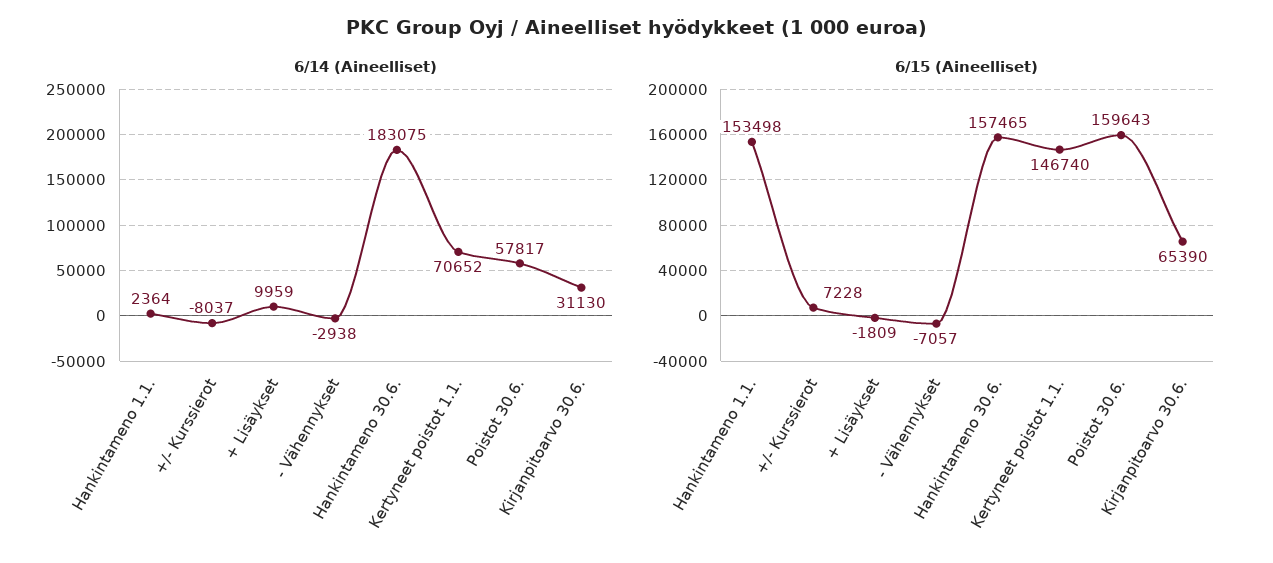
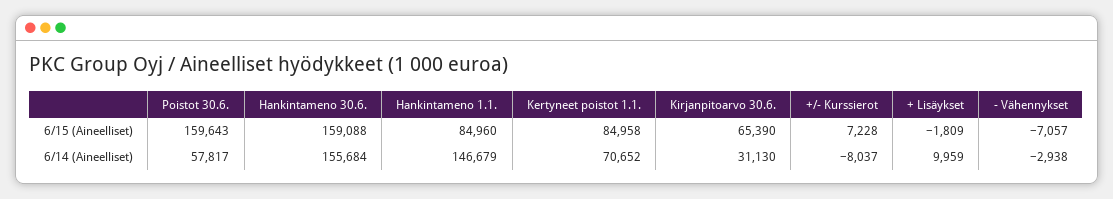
6/14 (Aineelliset), Hankintameno 1.1.: 2364 -> 146679
6/14 (Aineelliset), Hankintameno 30.6.: 183075 -> 155684
6/15 (Aineelliset), Hankintameno 1.1.: 153498 -> 84960
6/15 (Aineelliset), Hankintameno 30.6.: 157465 -> 159088
6/15 (Aineelliset), Kertyneet poistot 1.1.: 146740 -> 84958

